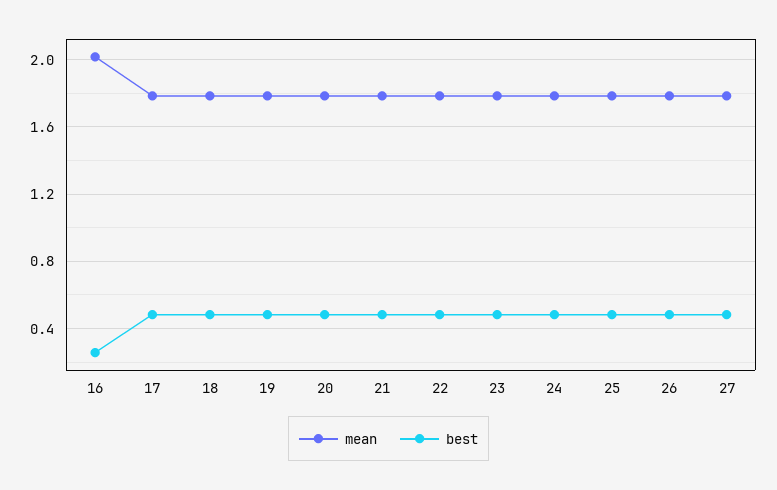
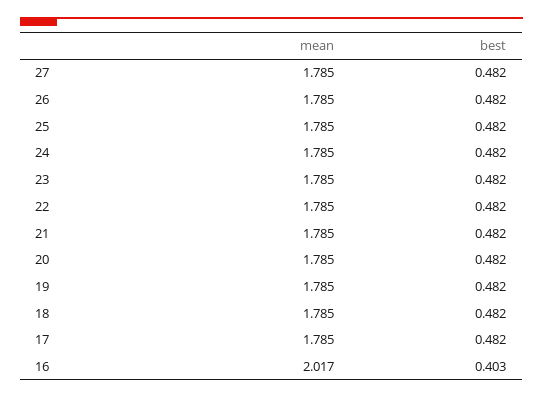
best, 16: 0.25 -> 0.403

